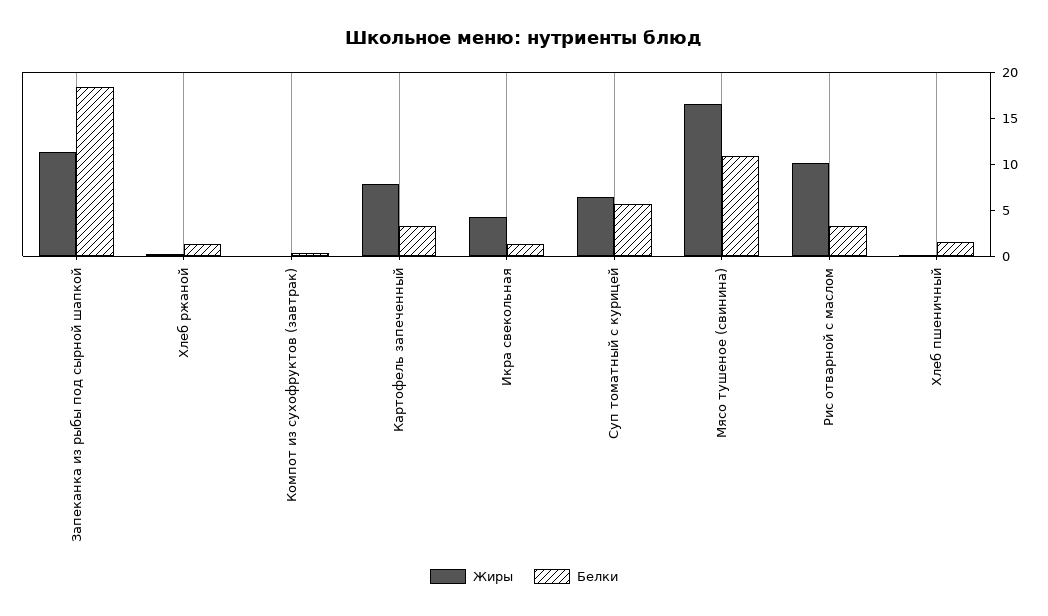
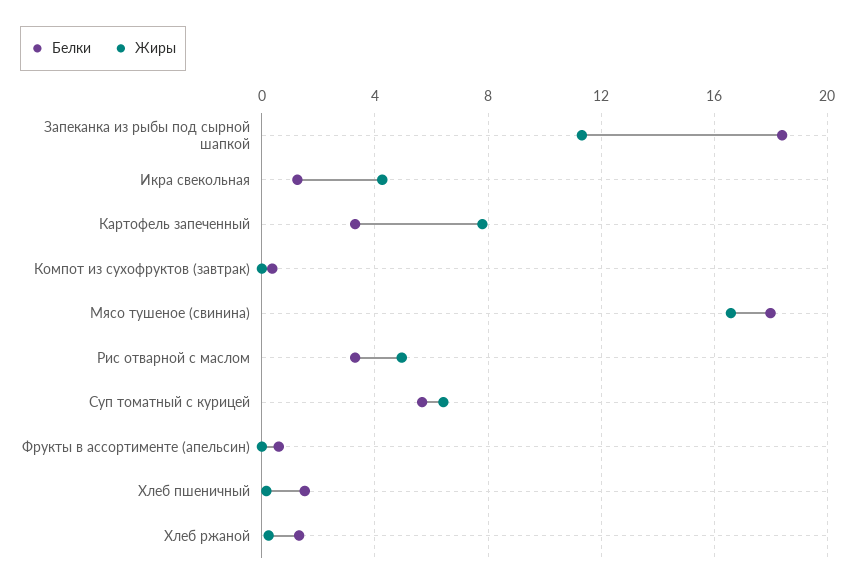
Белки, Мясо тушеное (свинина): 11 -> 18
Жиры, Рис отварной с маслом: 10 -> 5
Белки, Фрукты в ассортименте (апельсин): none -> 0.5
Жиры, Фрукты в ассортименте (апельсин): none -> 0

